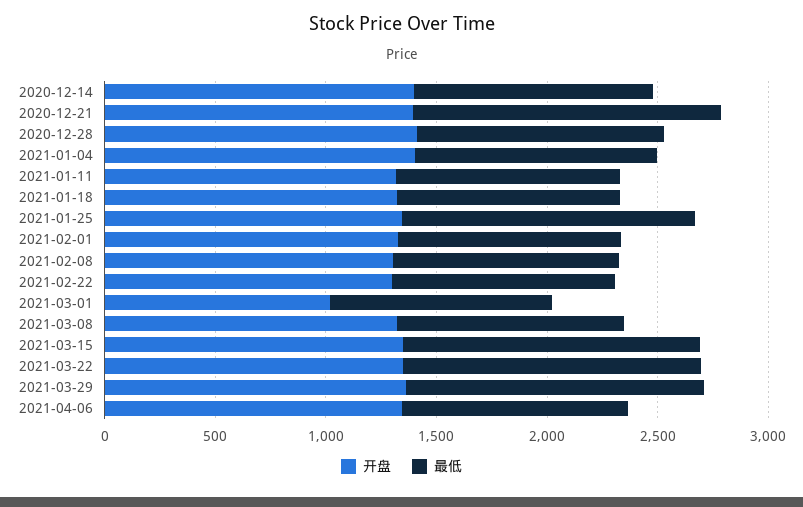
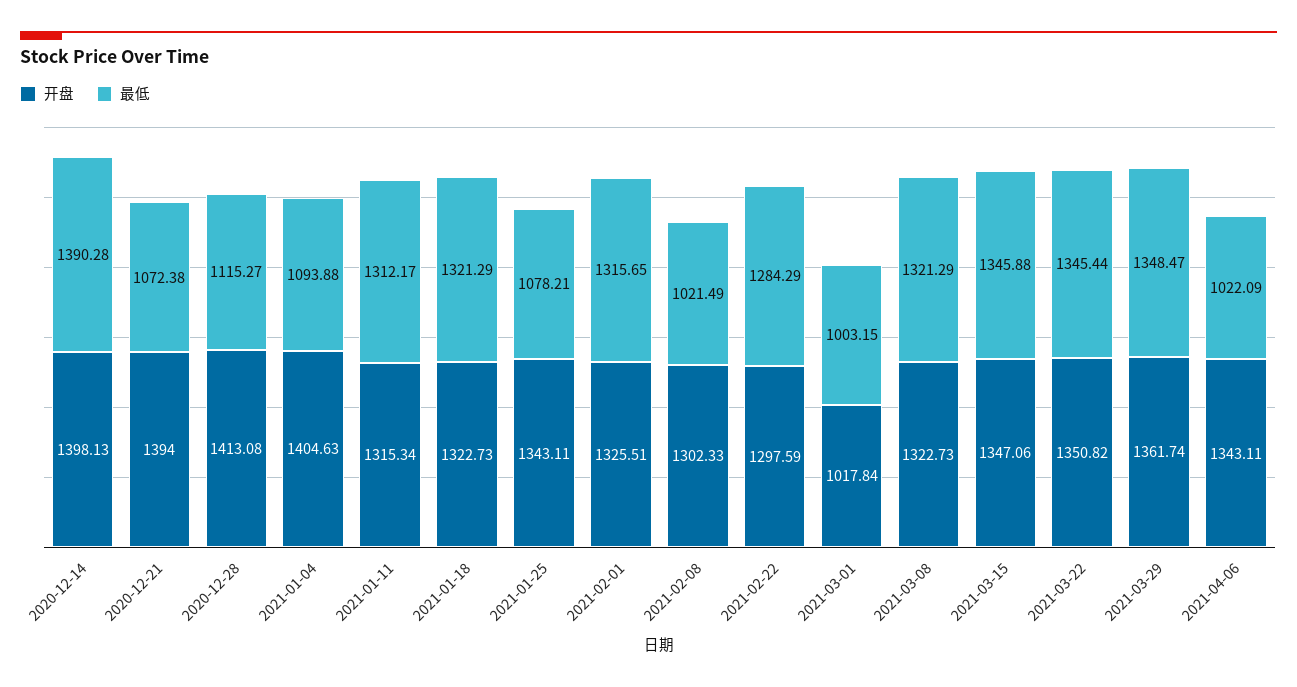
最低, 2020-12-14: 1100 -> 1390.28
最低, 2020-12-21: 1400 -> 1072.38
最低, 2021-01-11: 1000 -> 1312.17
最低, 2021-01-18: 1000 -> 1321.29
最低, 2021-01-25: 1300 -> 1078.21
最低, 2021-02-01: 1000 -> 1315.65
最低, 2021-02-22: 1000 -> 1284.29
最低, 2021-03-08: 1000 -> 1321.29

